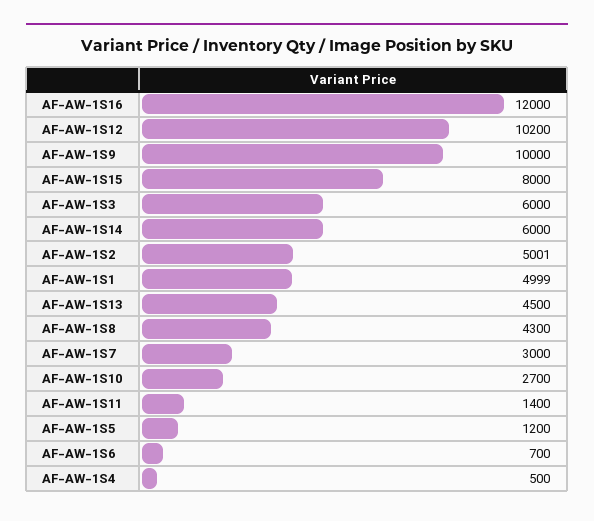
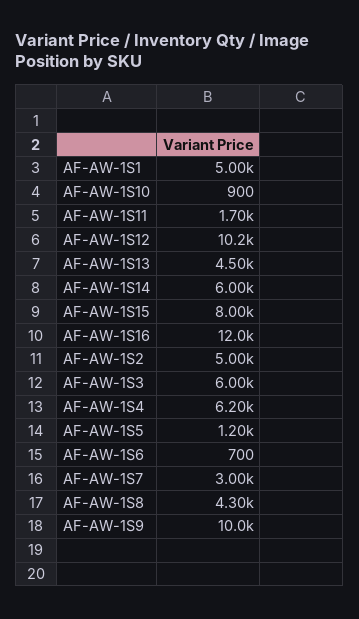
AF-AW-1S10: 2700 -> 900
AF-AW-1S11: 1400 -> 1700
AF-AW-1S4: 500 -> 6200

